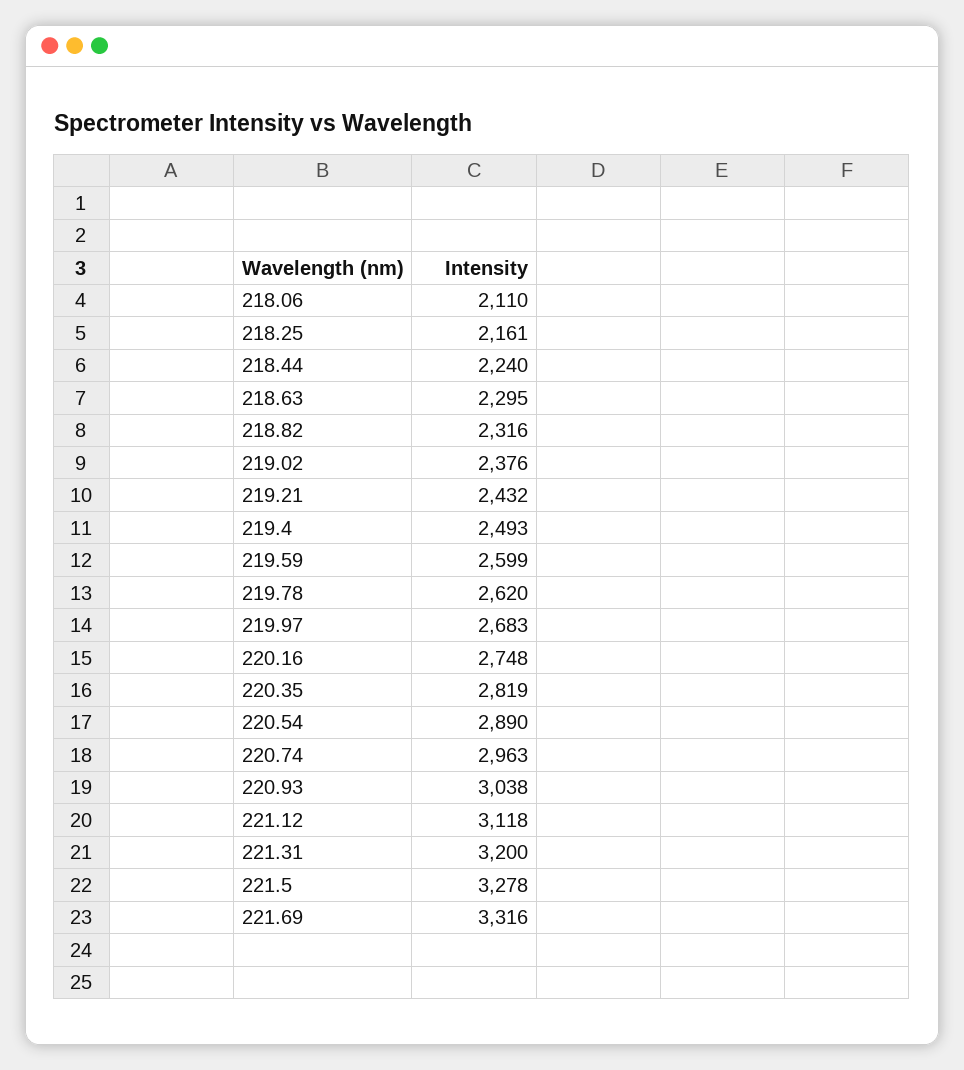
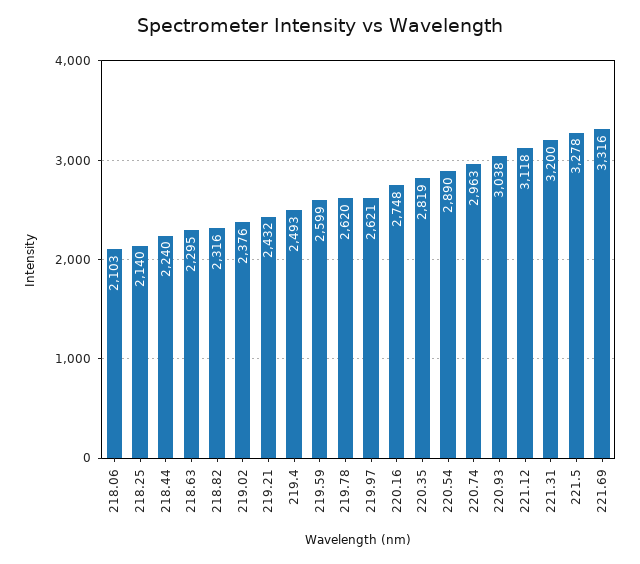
218.06: 2110 -> 2103
218.25: 2161 -> 2140
219.97: 2683 -> 2621

